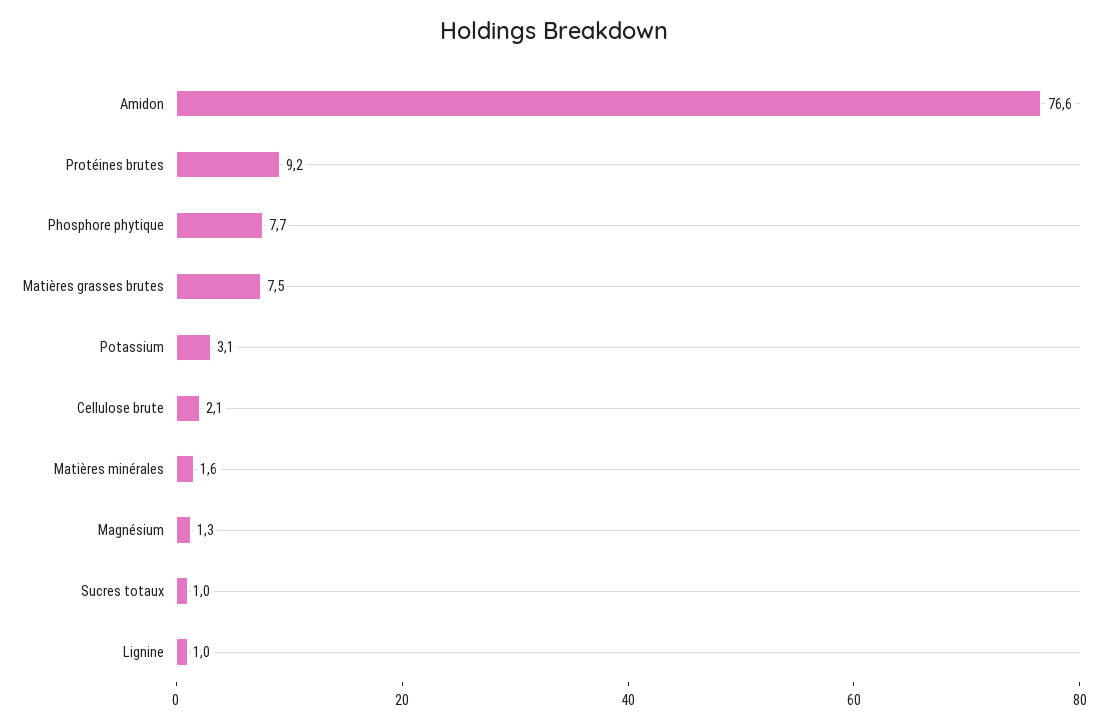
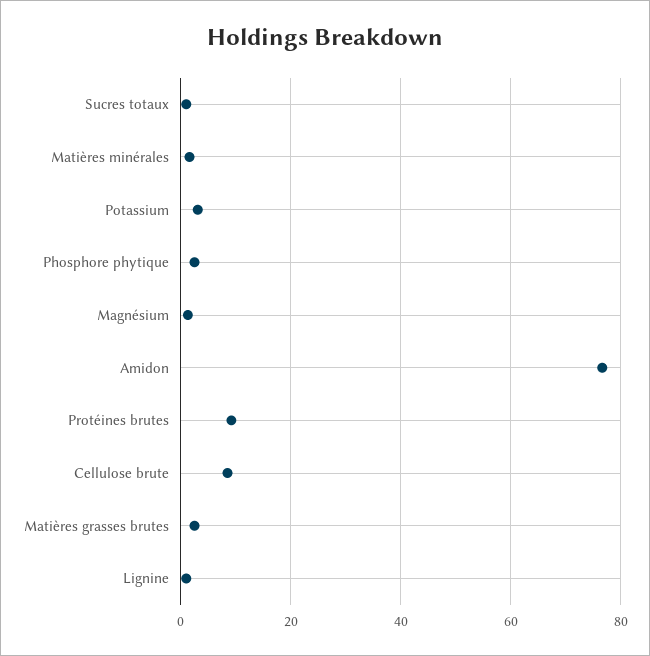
Phosphore phytique: 7.7 -> 2
Matières grasses brutes: 7.5 -> 2
Cellulose brute: 2.1 -> 8

